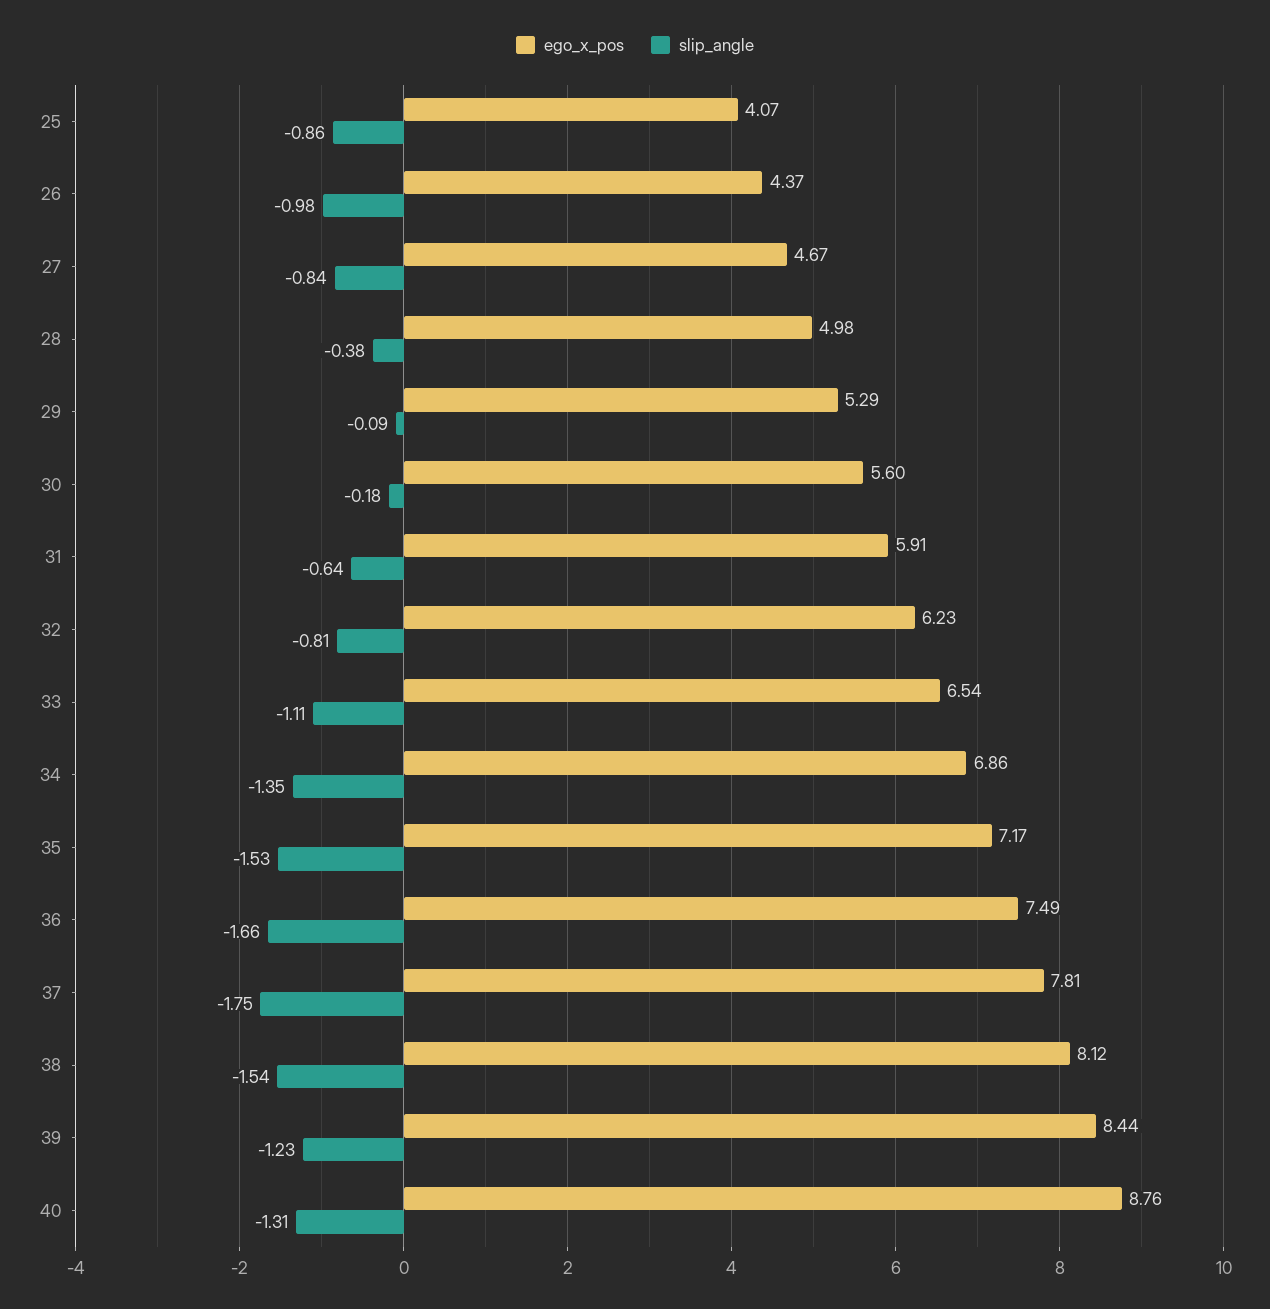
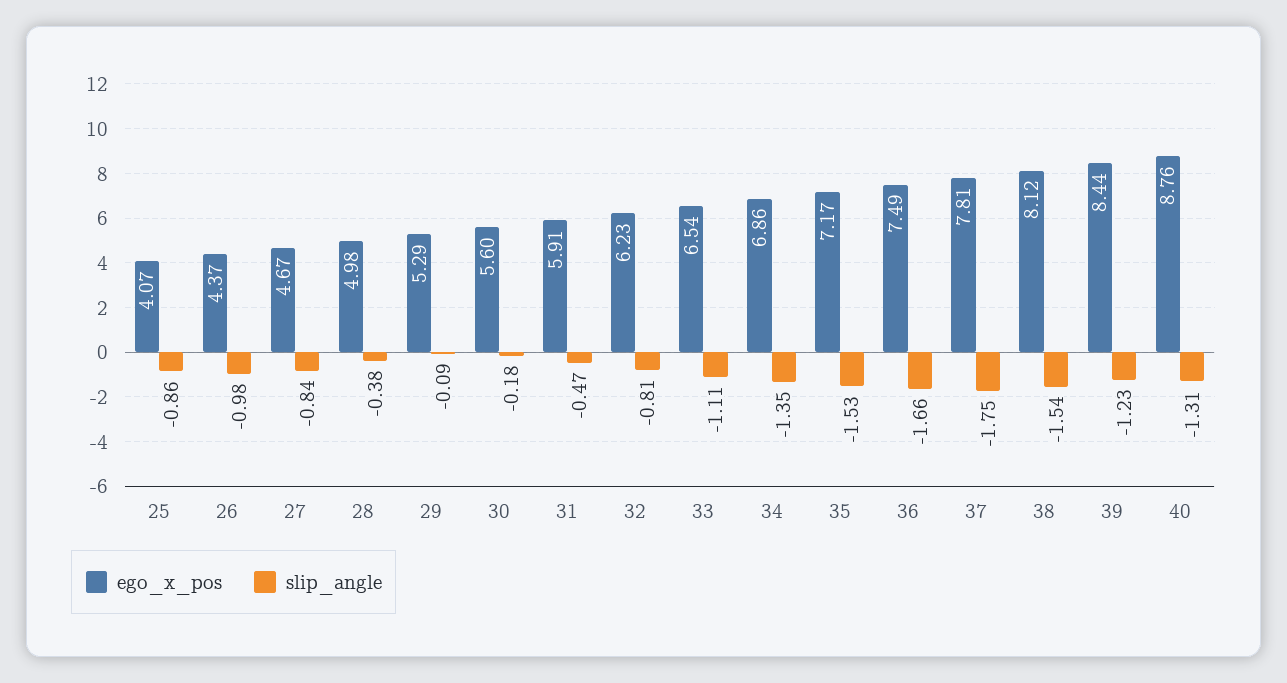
slip_angle, 31: -0.64 -> -0.47

